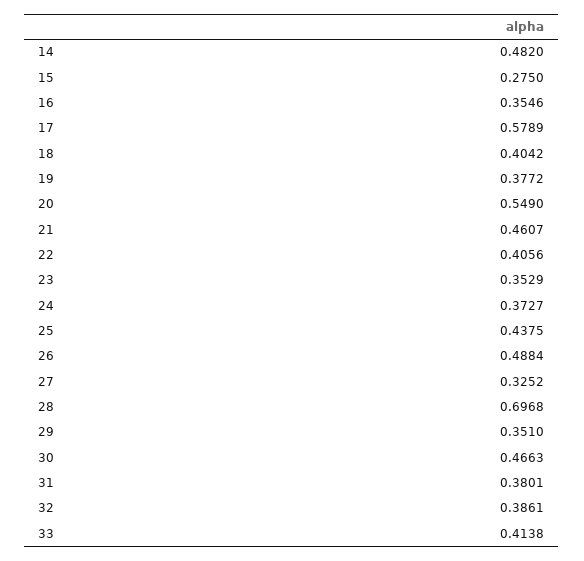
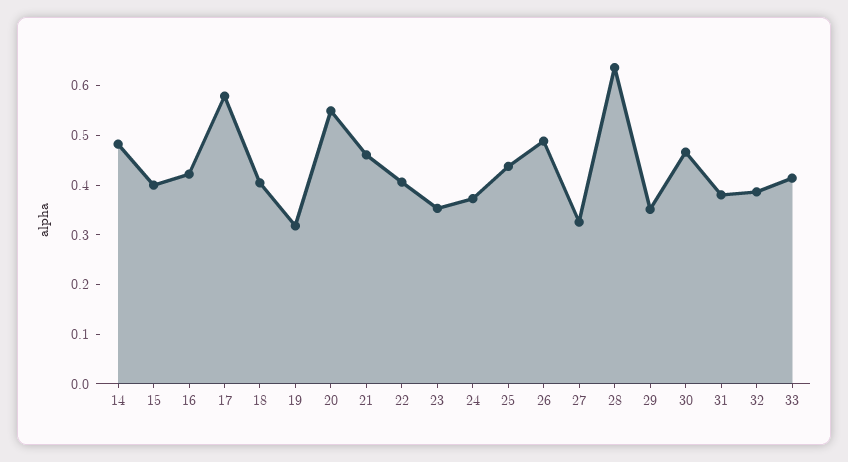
15: 0.275 -> 0.4
16: 0.3546 -> 0.42
19: 0.3772 -> 0.32
28: 0.6968 -> 0.64

